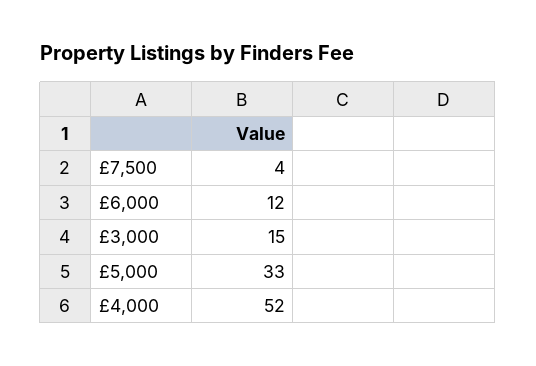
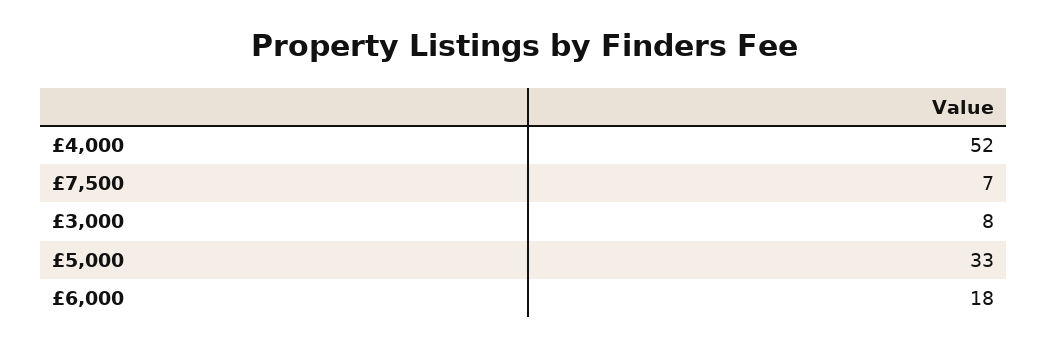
£7,500: 4 -> 7
£6,000: 12 -> 18
£3,000: 15 -> 8

